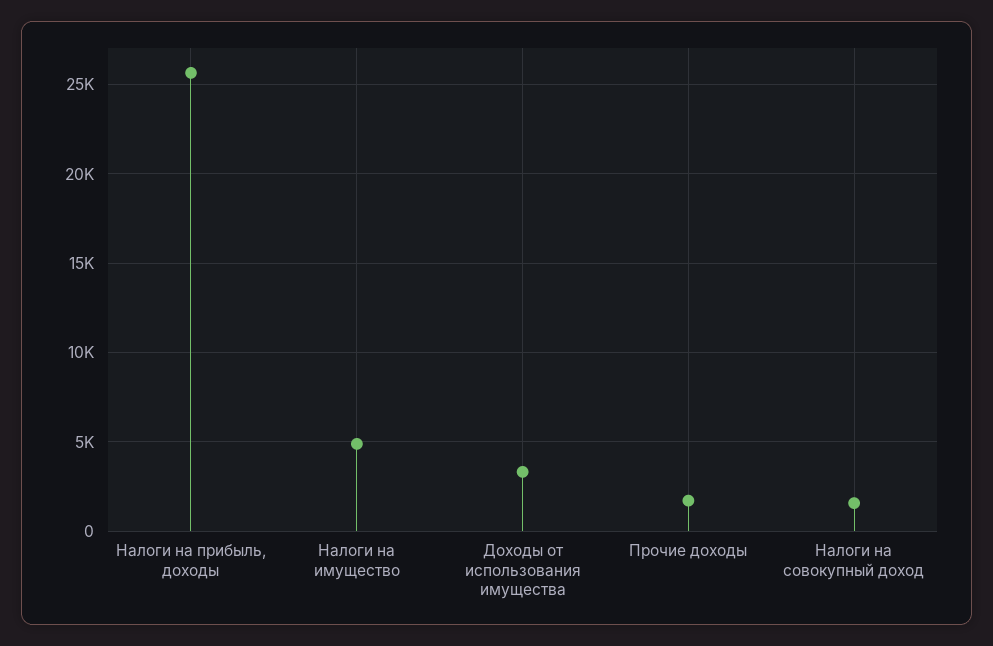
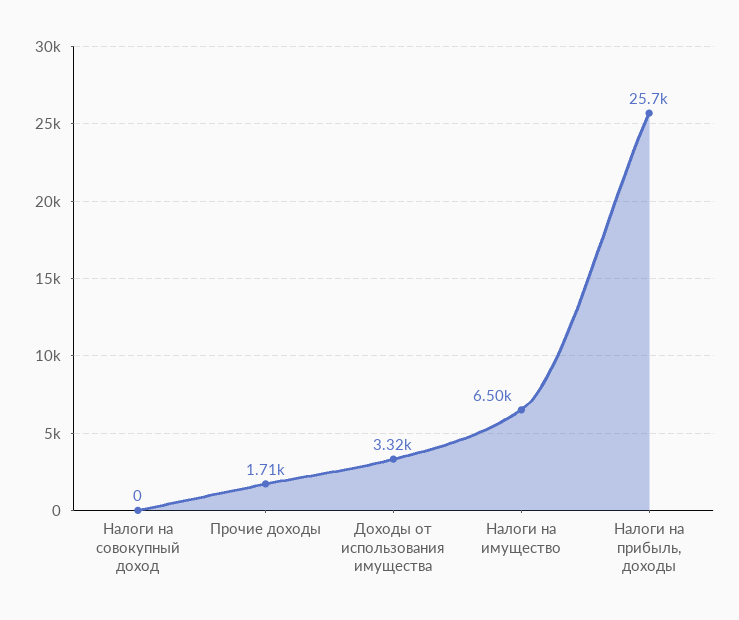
Налоги на имущество: 5000 -> 6500
Налоги на совокупный доход: 1500 -> 0

